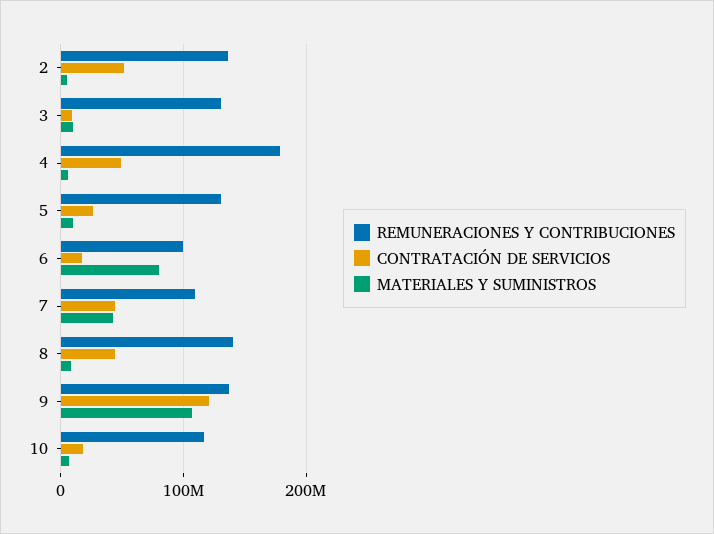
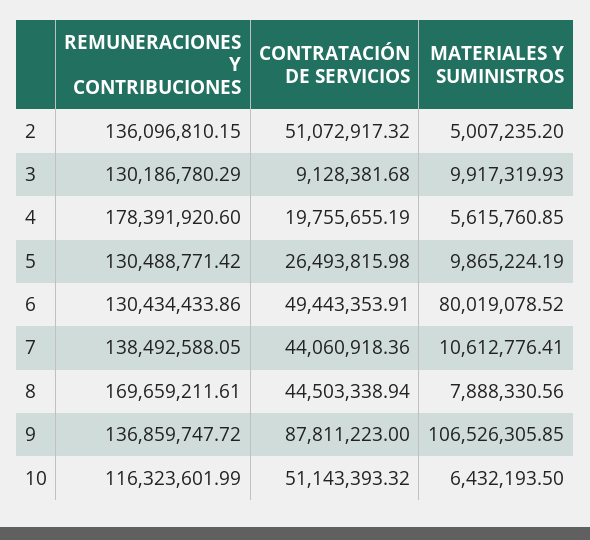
CONTRATACIÓN DE SERVICIOS, 4: 50000000 -> 19755655.19
REMUNERACIONES Y CONTRIBUCIONES, 6: 100000000 -> 130434433.86
CONTRATACIÓN DE SERVICIOS, 6: 20000000 -> 49443353.91
REMUNERACIONES Y CONTRIBUCIONES, 7: 110000000 -> 138492588.05
MATERIALES Y SUMINISTROS, 7: 40000000 -> 10612776.41
REMUNERACIONES Y CONTRIBUCIONES, 8: 140000000 -> 169659211.61
CONTRATACIÓN DE SERVICIOS, 9: 120000000 -> 87811223
CONTRATACIÓN DE SERVICIOS, 10: 20000000 -> 51143393.32

